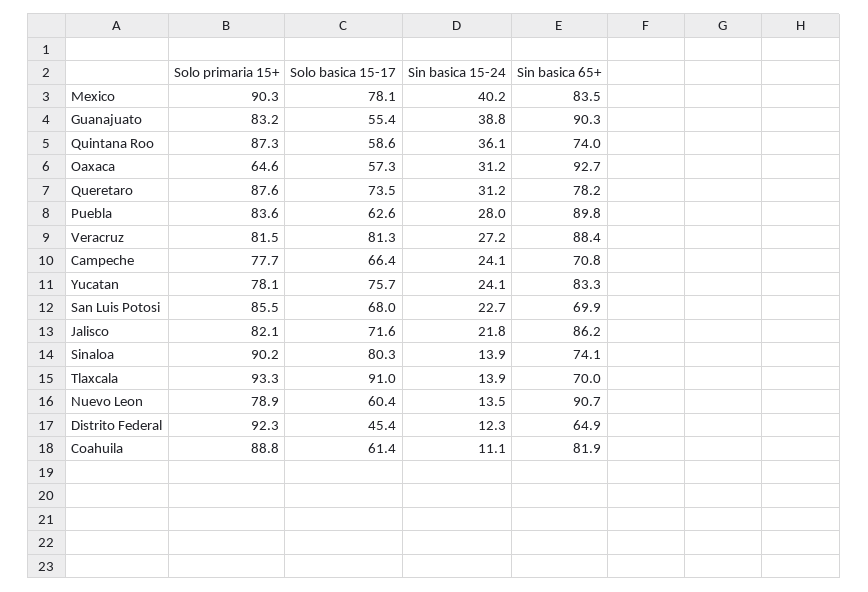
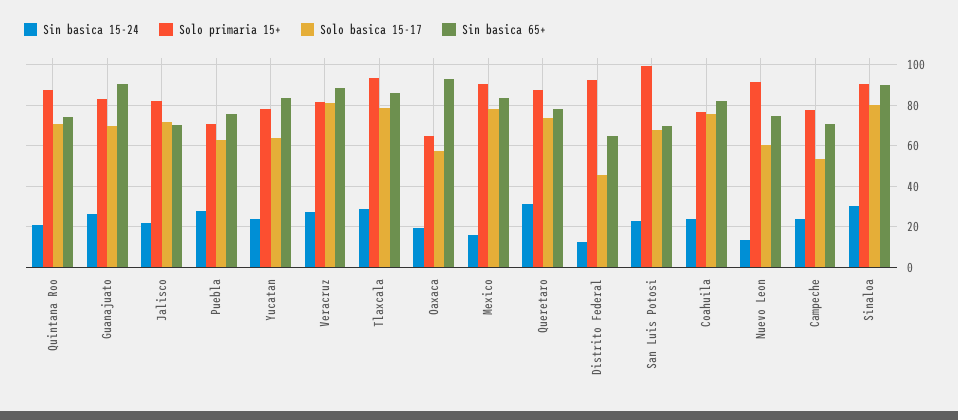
Sin basica 15-24, Mexico: 40.2 -> 15
Solo basica 15-17, Guanajuato: 55.4 -> 70
Sin basica 15-24, Guanajuato: 38.8 -> 25
Solo basica 15-17, Quintana Roo: 58.6 -> 70
Sin basica 15-24, Quintana Roo: 36.1 -> 20
Sin basica 15-24, Oaxaca: 31.2 -> 20
Solo primaria 15+, Puebla: 83.6 -> 70
Sin basica 65+, Puebla: 89.8 -> 75
Solo basica 15-17, Campeche: 66.4 -> 55
Solo basica 15-17, Yucatan: 75.7 -> 65
Solo primaria 15+, San Luis Potosi: 85.5 -> 100
Sin basica 65+, Jalisco: 86.2 -> 70
Sin basica 15-24, Sinaloa: 13.9 -> 30
Sin basica 65+, Sinaloa: 74.1 -> 90
Solo basica 15-17, Tlaxcala: 91 -> 80
Sin basica 15-24, Tlaxcala: 13.9 -> 30
Sin basica 65+, Tlaxcala: 70 -> 85
Solo primaria 15+, Nuevo Leon: 78.9 -> 90
Sin basica 65+, Nuevo Leon: 90.7 -> 75
Solo primaria 15+, Coahuila: 88.8 -> 75
Solo basica 15-17, Coahuila: 61.4 -> 75
Sin basica 15-24, Coahuila: 11.1 -> 25

